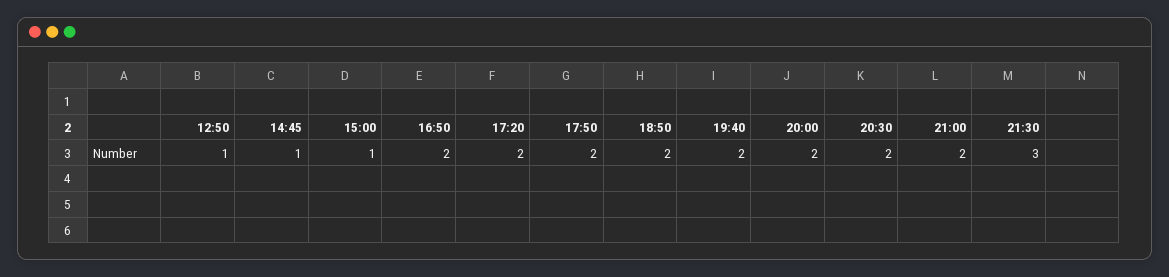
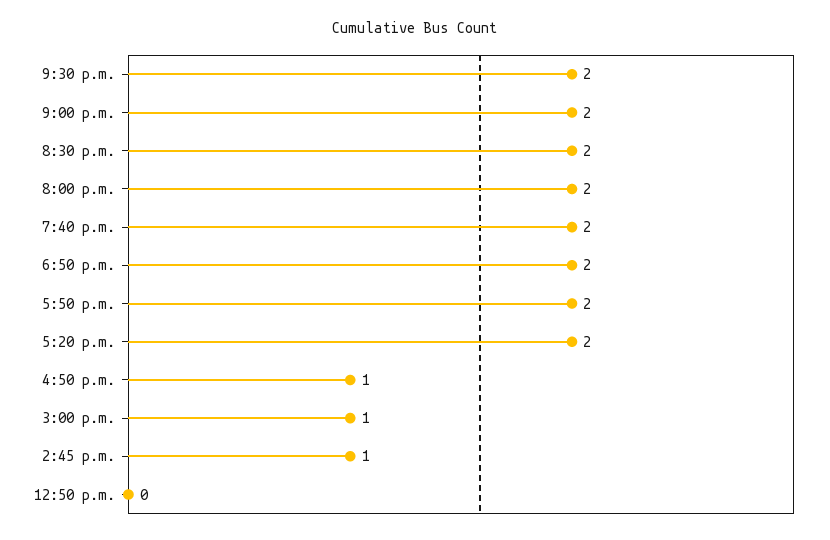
12:50: 1 -> 0
16:50: 2 -> 1
21:30: 3 -> 2

